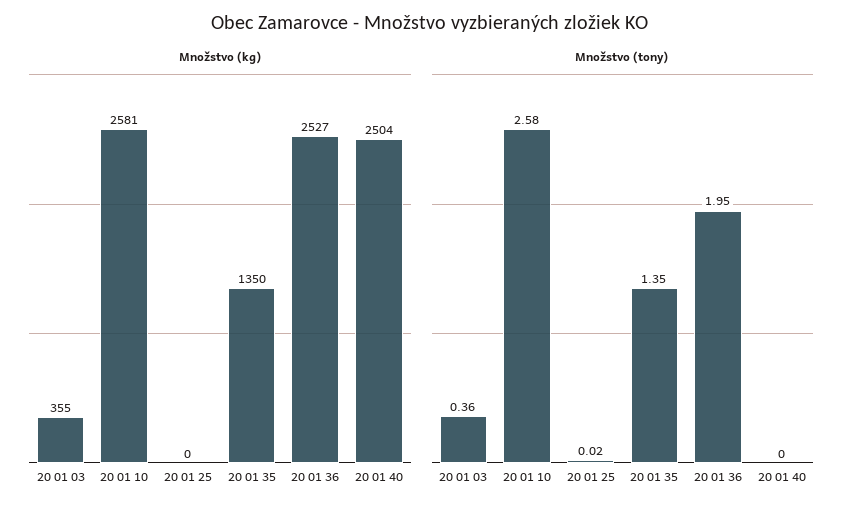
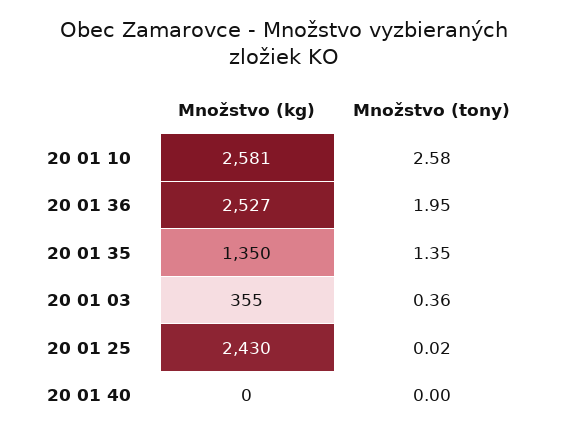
Množstvo (kg), 20 01 25: 0 -> 2430
Množstvo (kg), 20 01 40: 2504 -> 0

